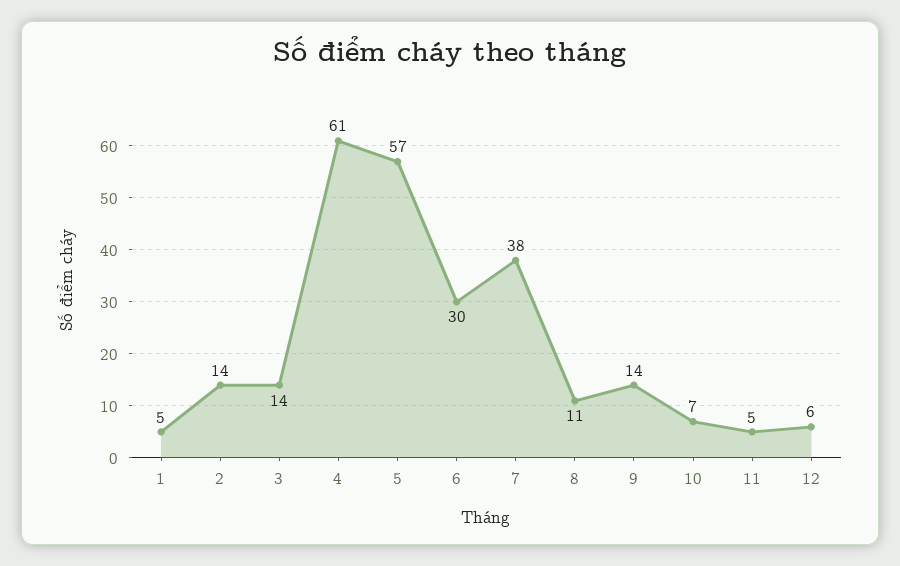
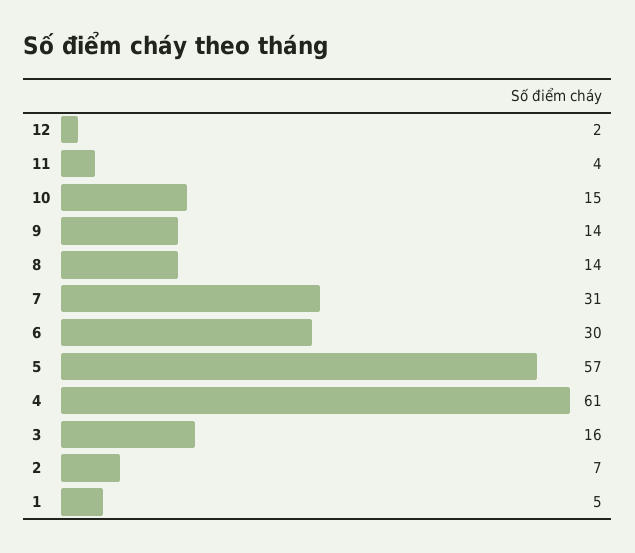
2: 14 -> 7
3: 14 -> 16
7: 38 -> 31
8: 11 -> 14
10: 7 -> 15
11: 5 -> 4
12: 6 -> 2

